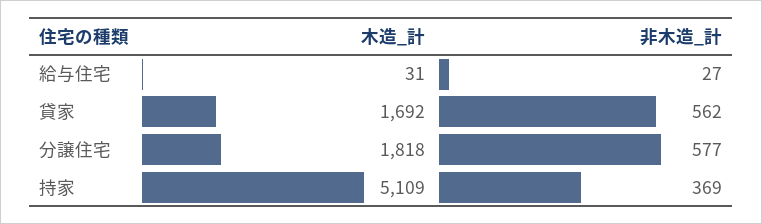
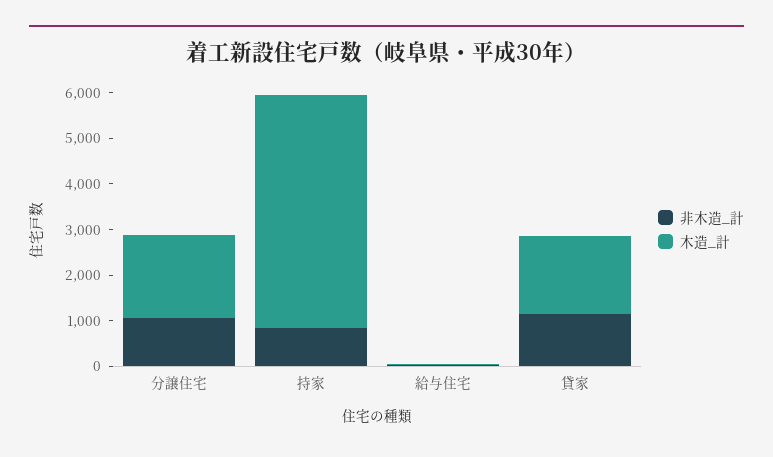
非木造_計, 貸家: 562 -> 1200
非木造_計, 分譲住宅: 577 -> 1000
非木造_計, 持家: 369 -> 800

